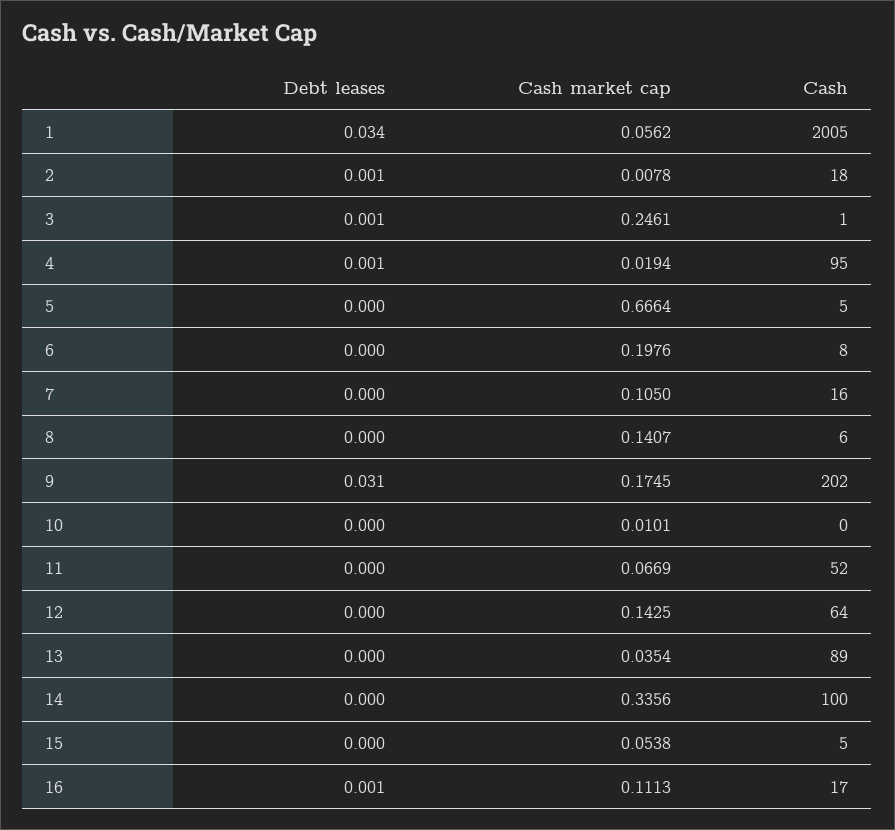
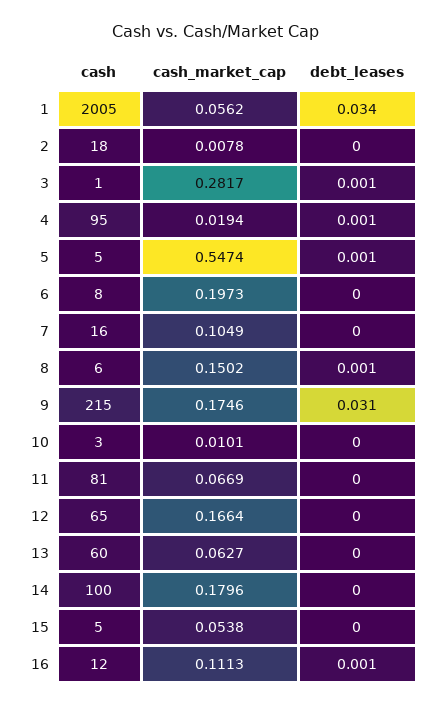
Debt leases, 2: 0.001 -> 0
Cash market cap, 3: 0.2461 -> 0.2817
Debt leases, 5: 0 -> 0.001
Cash market cap, 5: 0.6664 -> 0.5474
Cash market cap, 6: 0.1976 -> 0.1973
Cash market cap, 7: 0.105 -> 0.1049
Debt leases, 8: 0 -> 0.001
Cash market cap, 8: 0.1407 -> 0.1502
Cash market cap, 9: 0.1745 -> 0.1746
Cash, 9: 202 -> 215
Cash, 10: 0 -> 3
Cash, 11: 52 -> 81
Cash market cap, 12: 0.1425 -> 0.1664
Cash, 12: 64 -> 65
Cash market cap, 13: 0.0354 -> 0.0627
Cash, 13: 89 -> 60
Cash market cap, 14: 0.3356 -> 0.1796
Cash, 16: 17 -> 12

